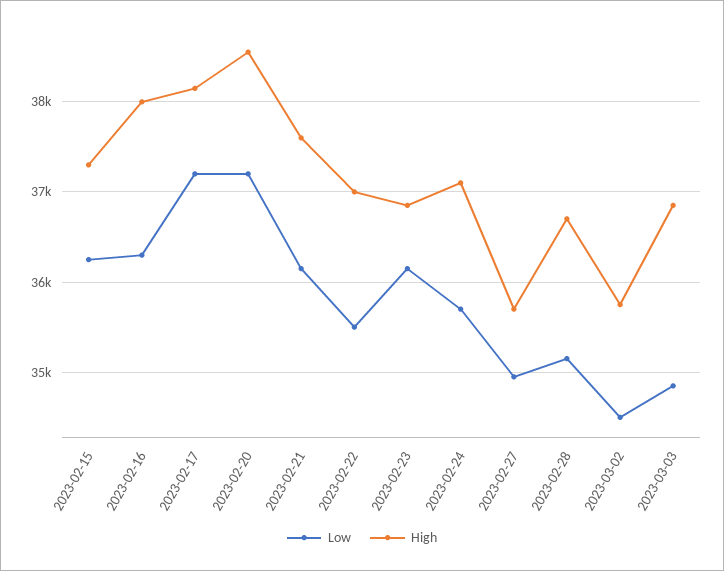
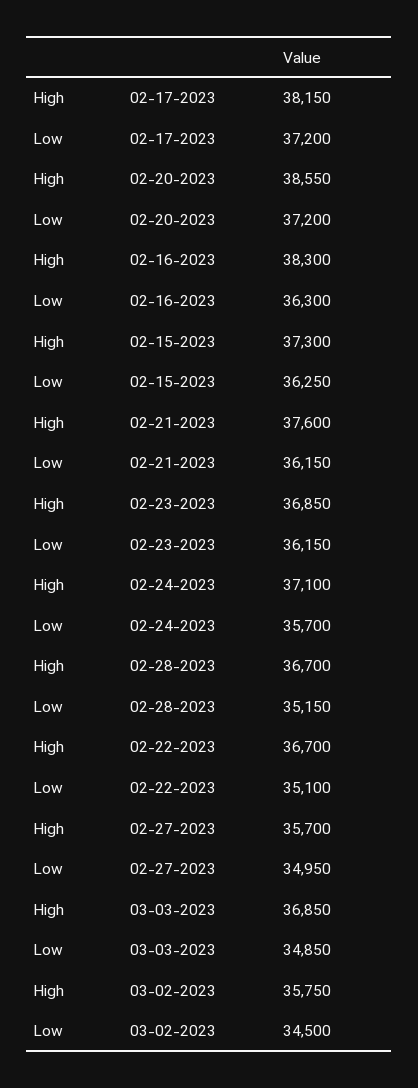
High, 2023-02-16: 38000 -> 38300
Low, 2023-02-22: 35500 -> 35100
High, 2023-02-22: 37000 -> 36700

